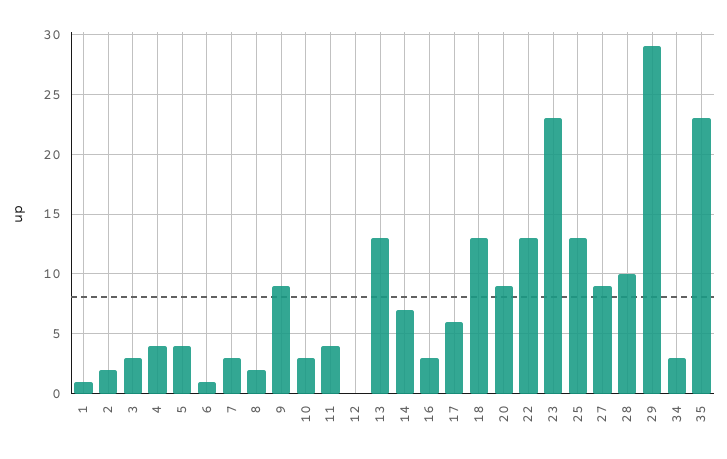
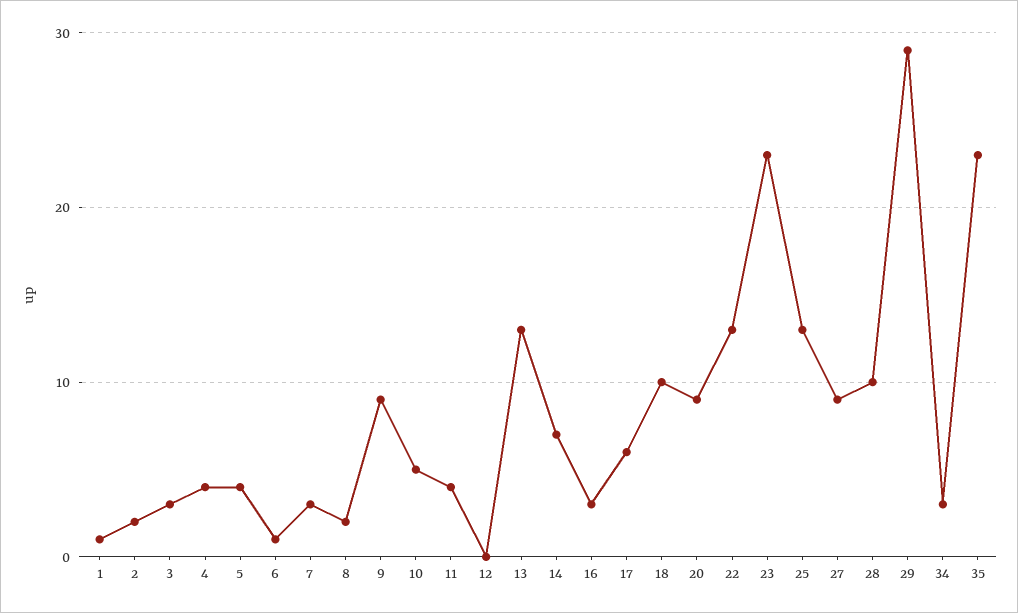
10: 3 -> 5
18: 13 -> 10

